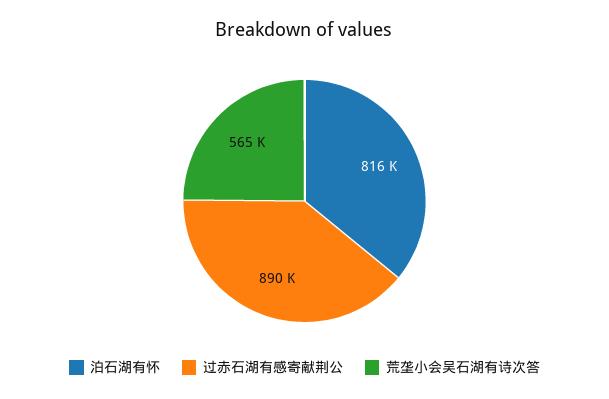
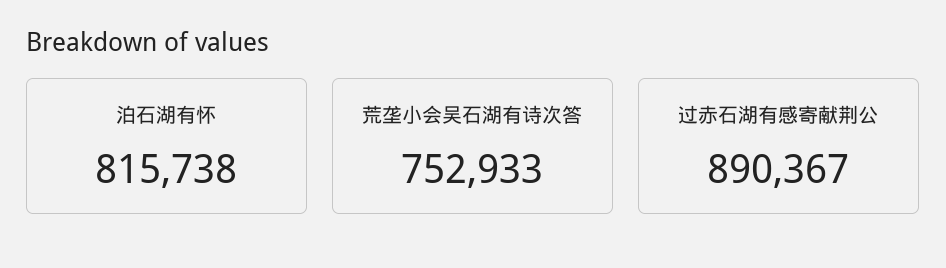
荒垄小会吴石湖有诗次答: 565000 -> 752933

